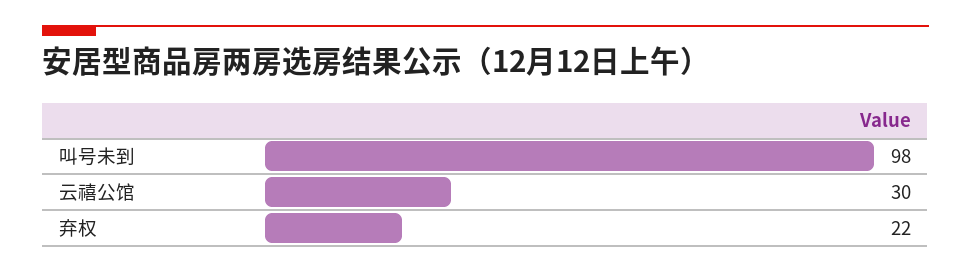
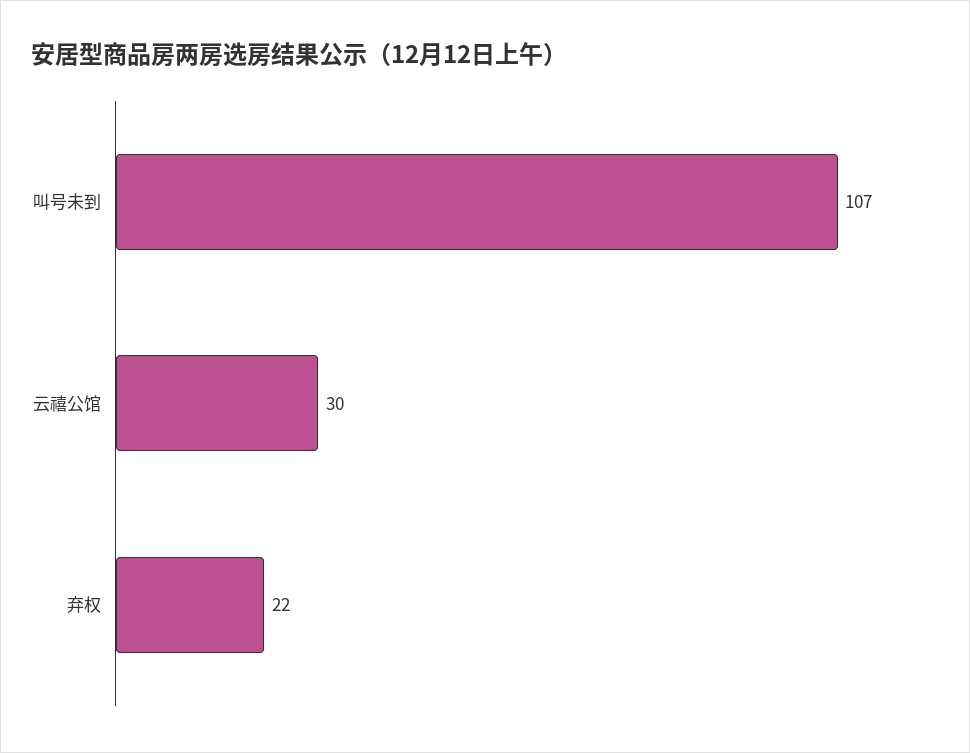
叫号未到: 98 -> 107

